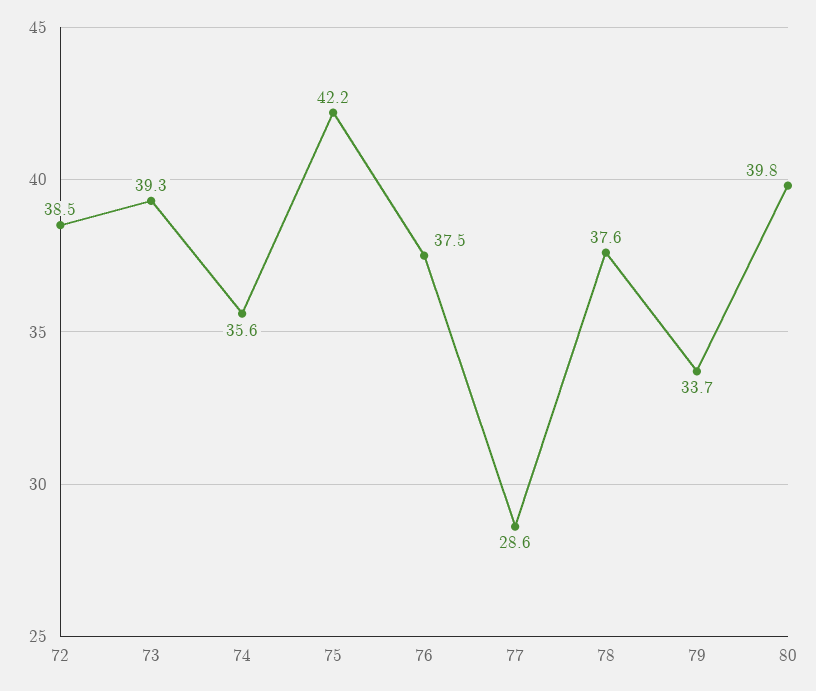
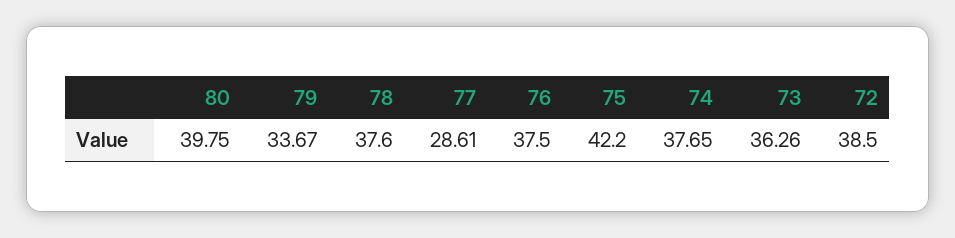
73: 39.3 -> 36.26
74: 35.6 -> 37.65

